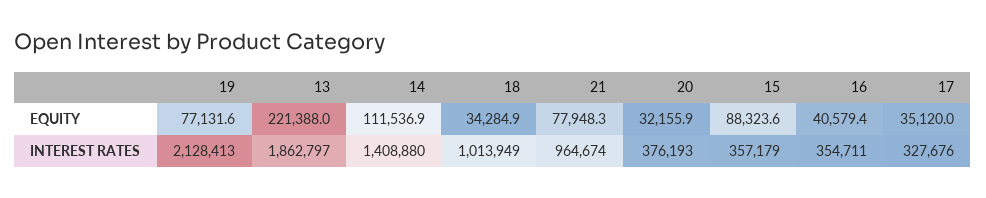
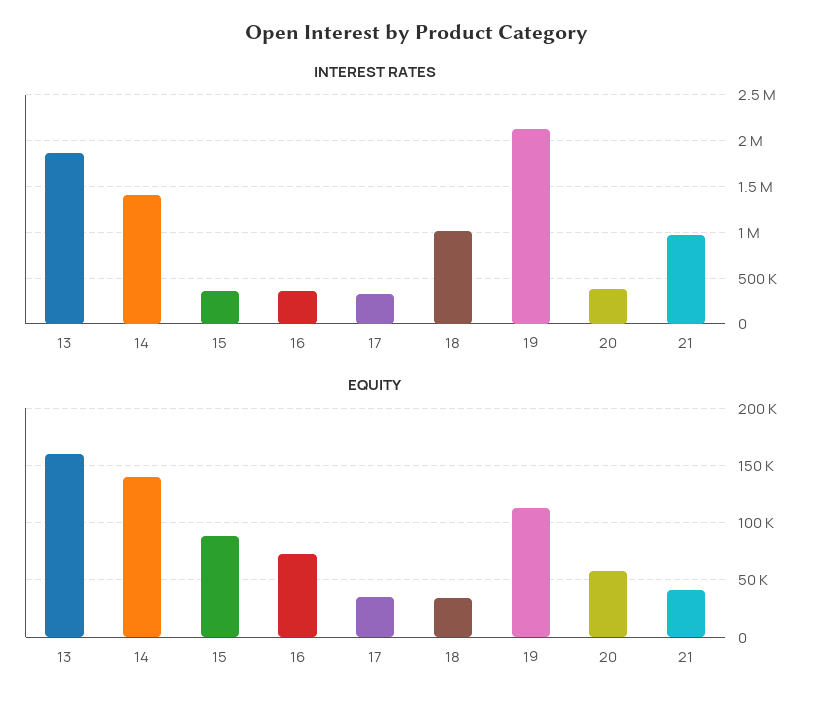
EQUITY, 19: 77131.6 -> 110000
EQUITY, 13: 221388 -> 160000
EQUITY, 14: 111536.9 -> 140000
EQUITY, 21: 77948.3 -> 40000
EQUITY, 20: 32155.9 -> 60000
EQUITY, 16: 40579.4 -> 70000

